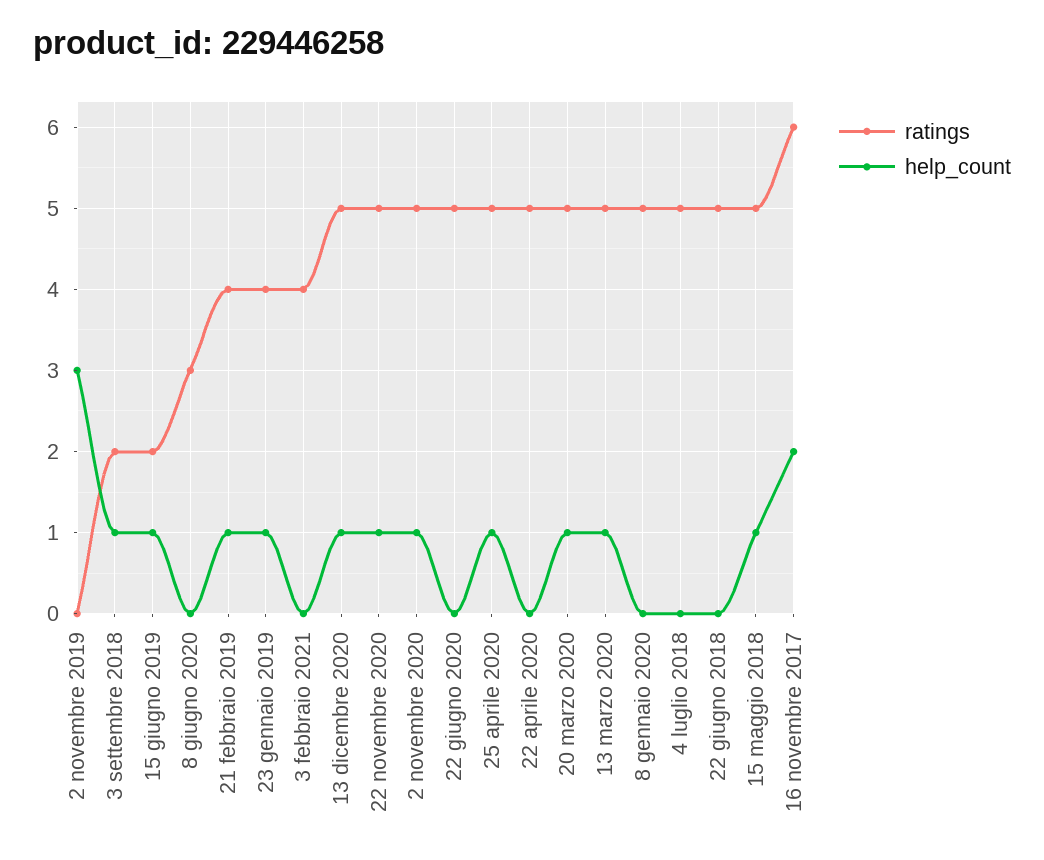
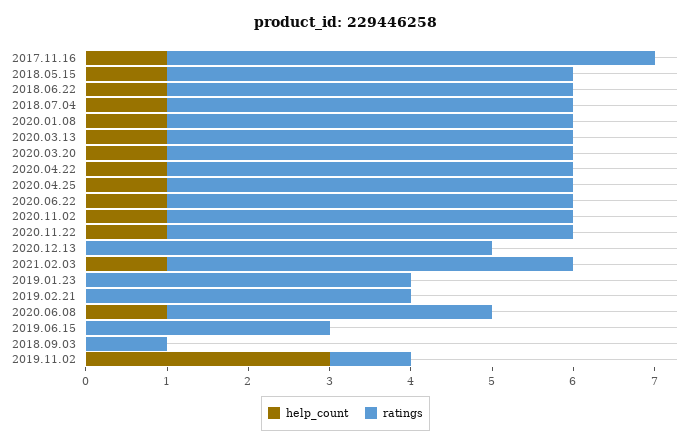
ratings, 2 novembre 2019: 0 -> 1
ratings, 3 settembre 2018: 2 -> 1
help_count, 3 settembre 2018: 1 -> 0
ratings, 15 giugno 2019: 2 -> 3
help_count, 15 giugno 2019: 1 -> 0
ratings, 8 giugno 2020: 3 -> 4
help_count, 8 giugno 2020: 0 -> 1
help_count, 21 febbraio 2019: 1 -> 0
help_count, 23 gennaio 2019: 1 -> 0
ratings, 3 febbraio 2021: 4 -> 5
help_count, 3 febbraio 2021: 0 -> 1
help_count, 13 dicembre 2020: 1 -> 0
help_count, 22 giugno 2020: 0 -> 1
help_count, 22 aprile 2020: 0 -> 1
help_count, 8 gennaio 2020: 0 -> 1
help_count, 4 luglio 2018: 0 -> 1
help_count, 22 giugno 2018: 0 -> 1
help_count, 16 novembre 2017: 2 -> 1

